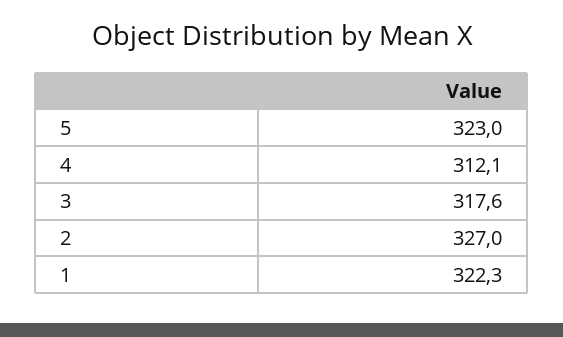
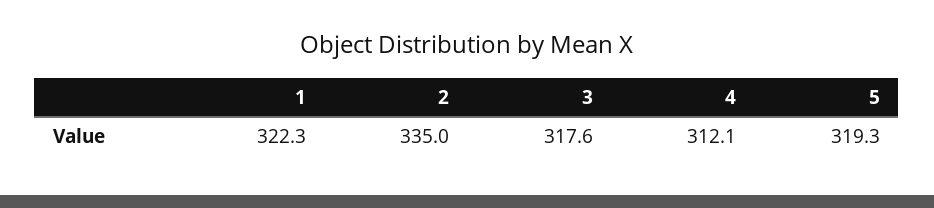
5: 323 -> 319.3
2: 327 -> 335

